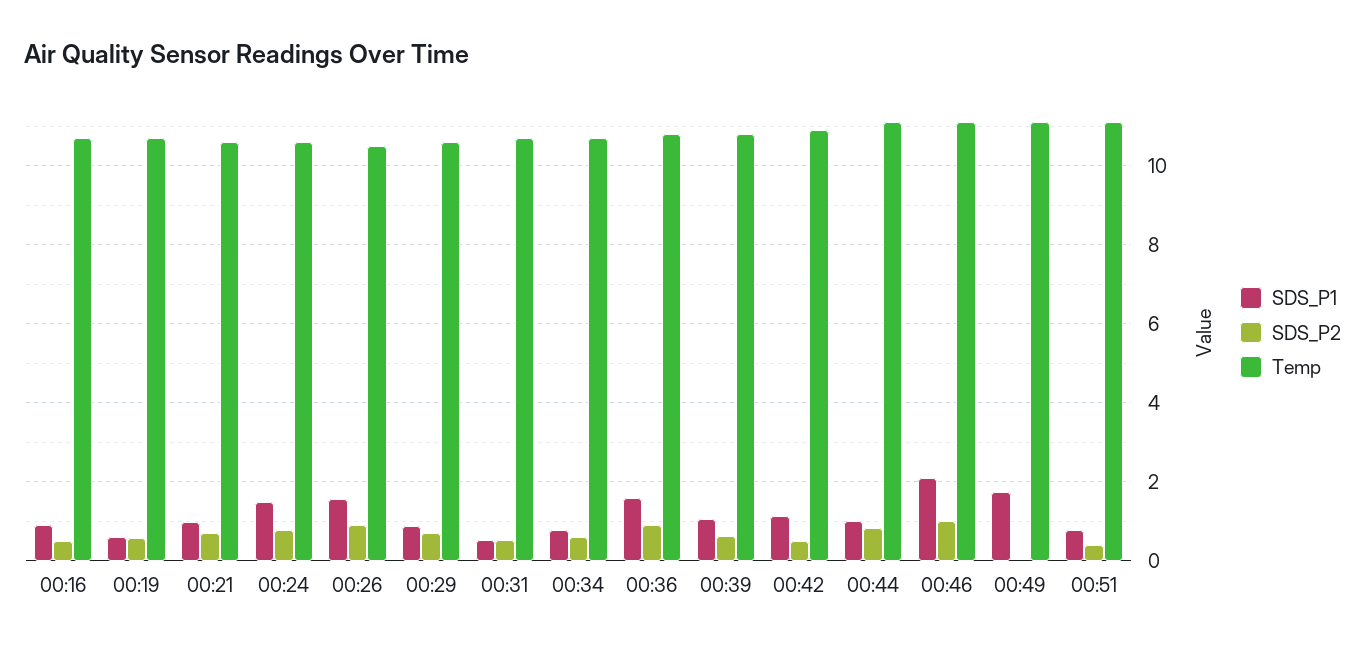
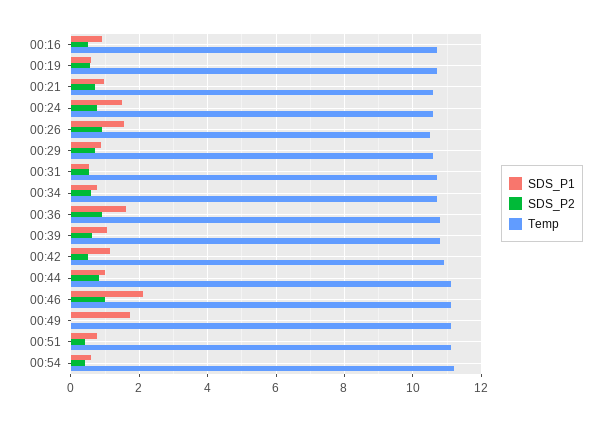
SDS_P1, 00:54: none -> 0.6
SDS_P2, 00:54: none -> 0.4
Temp, 00:54: none -> 11.2

